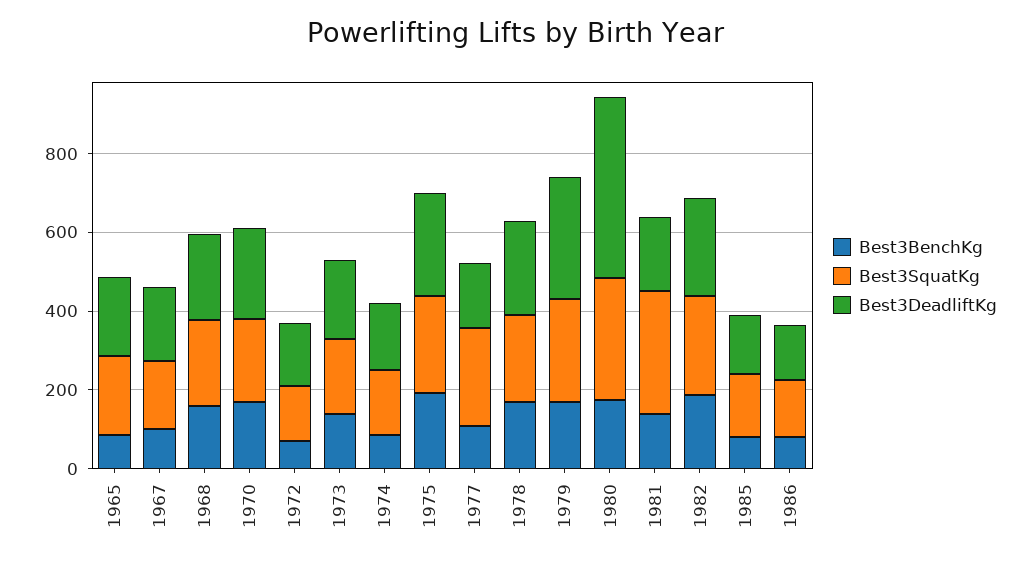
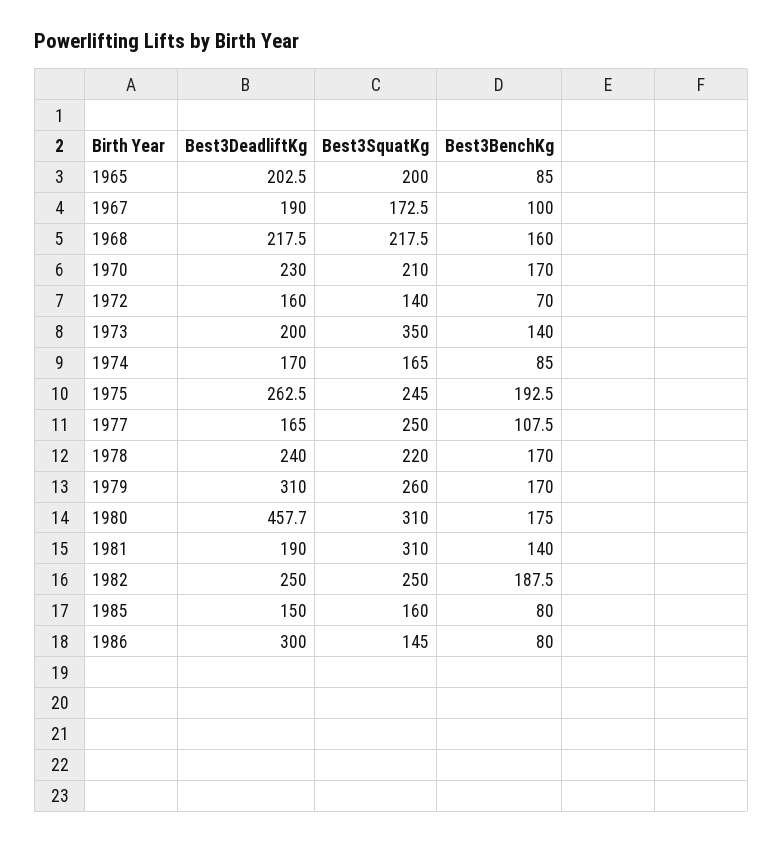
Best3SquatKg, 1973: 200 -> 350
Best3DeadliftKg, 1986: 150 -> 300

